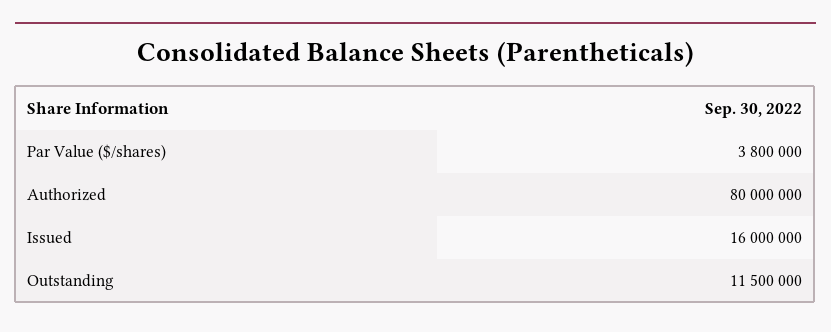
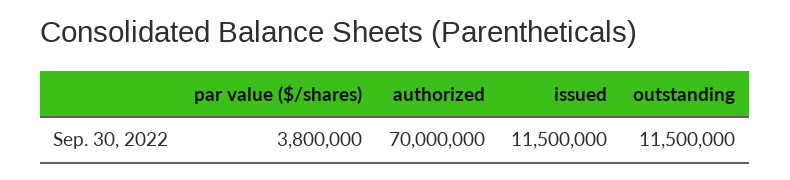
Authorized: 80000000 -> 70000000
Issued: 16000000 -> 11500000

